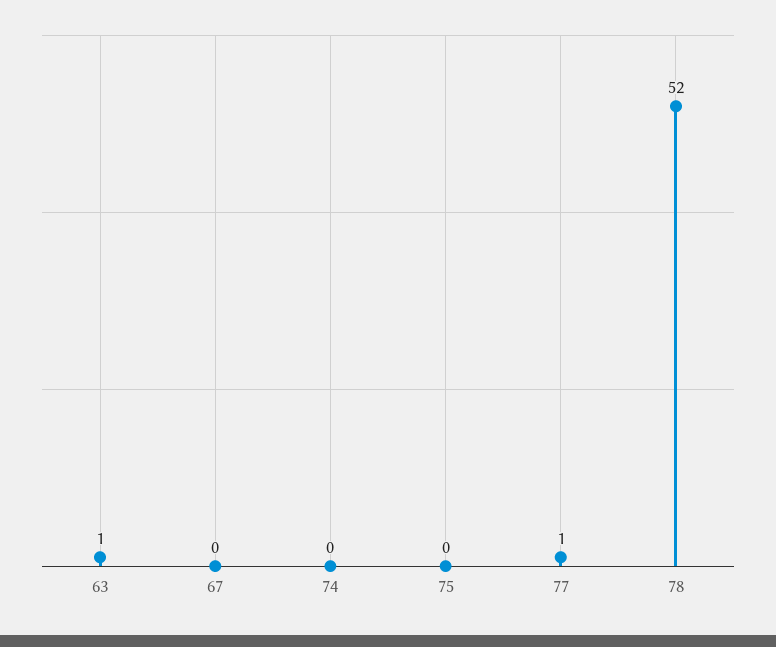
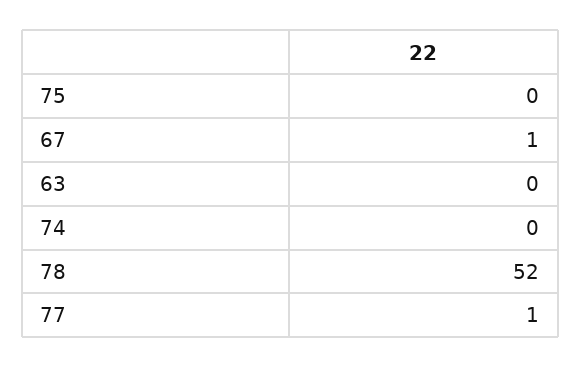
63: 1 -> 0
67: 0 -> 1

